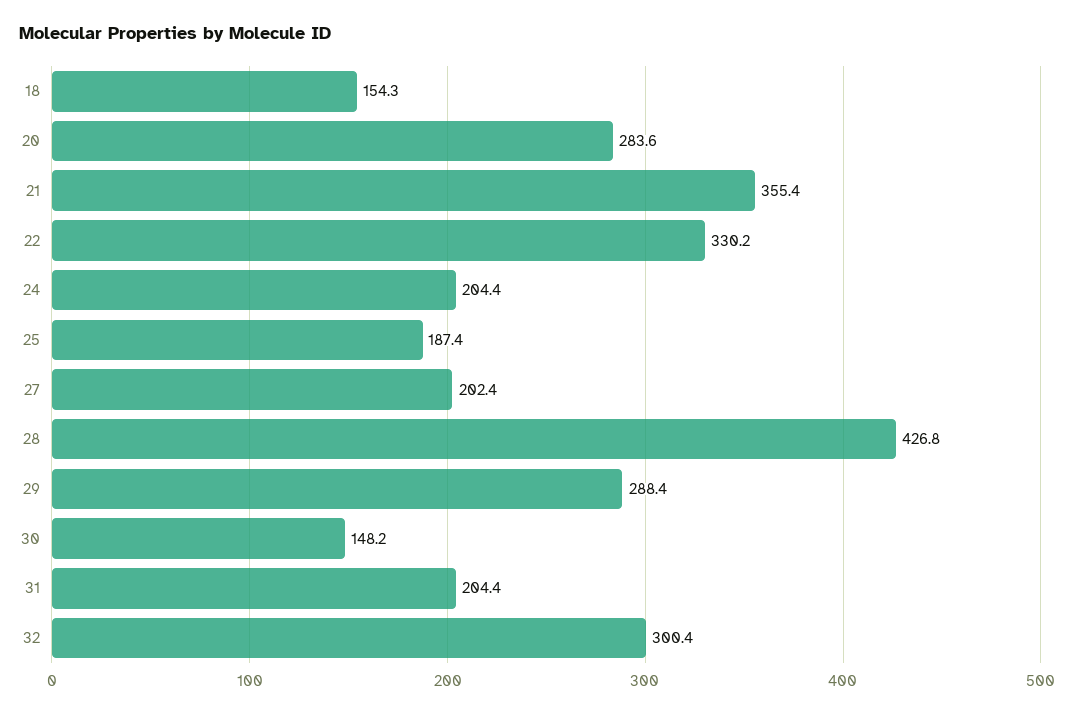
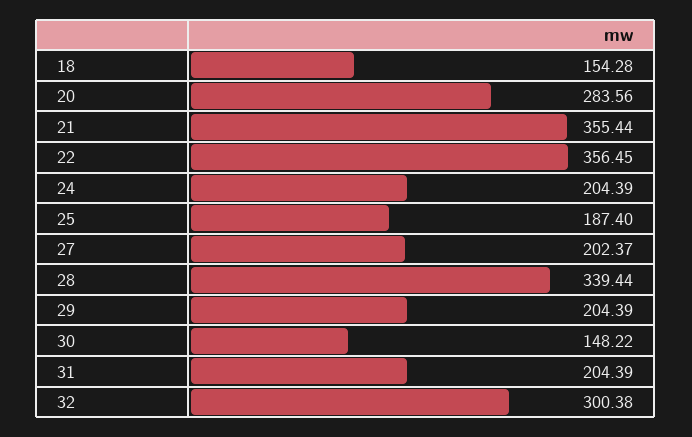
22: 330.2 -> 356.45
28: 426.8 -> 339.44
29: 288.4 -> 204.39

